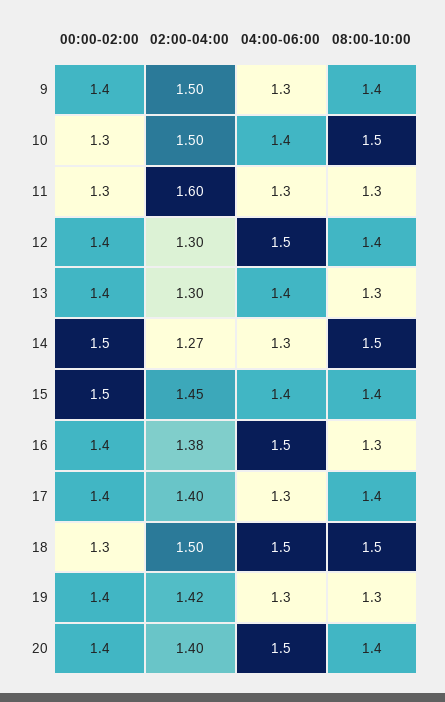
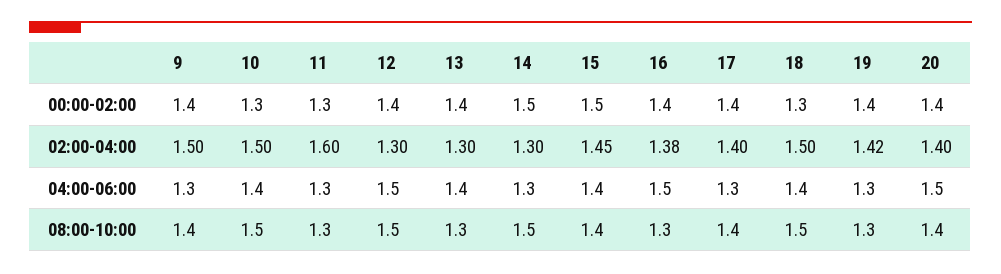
08:00-10:00, 12: 1.4 -> 1.5
02:00-04:00, 14: 1.27 -> 1.3
04:00-06:00, 18: 1.5 -> 1.4

